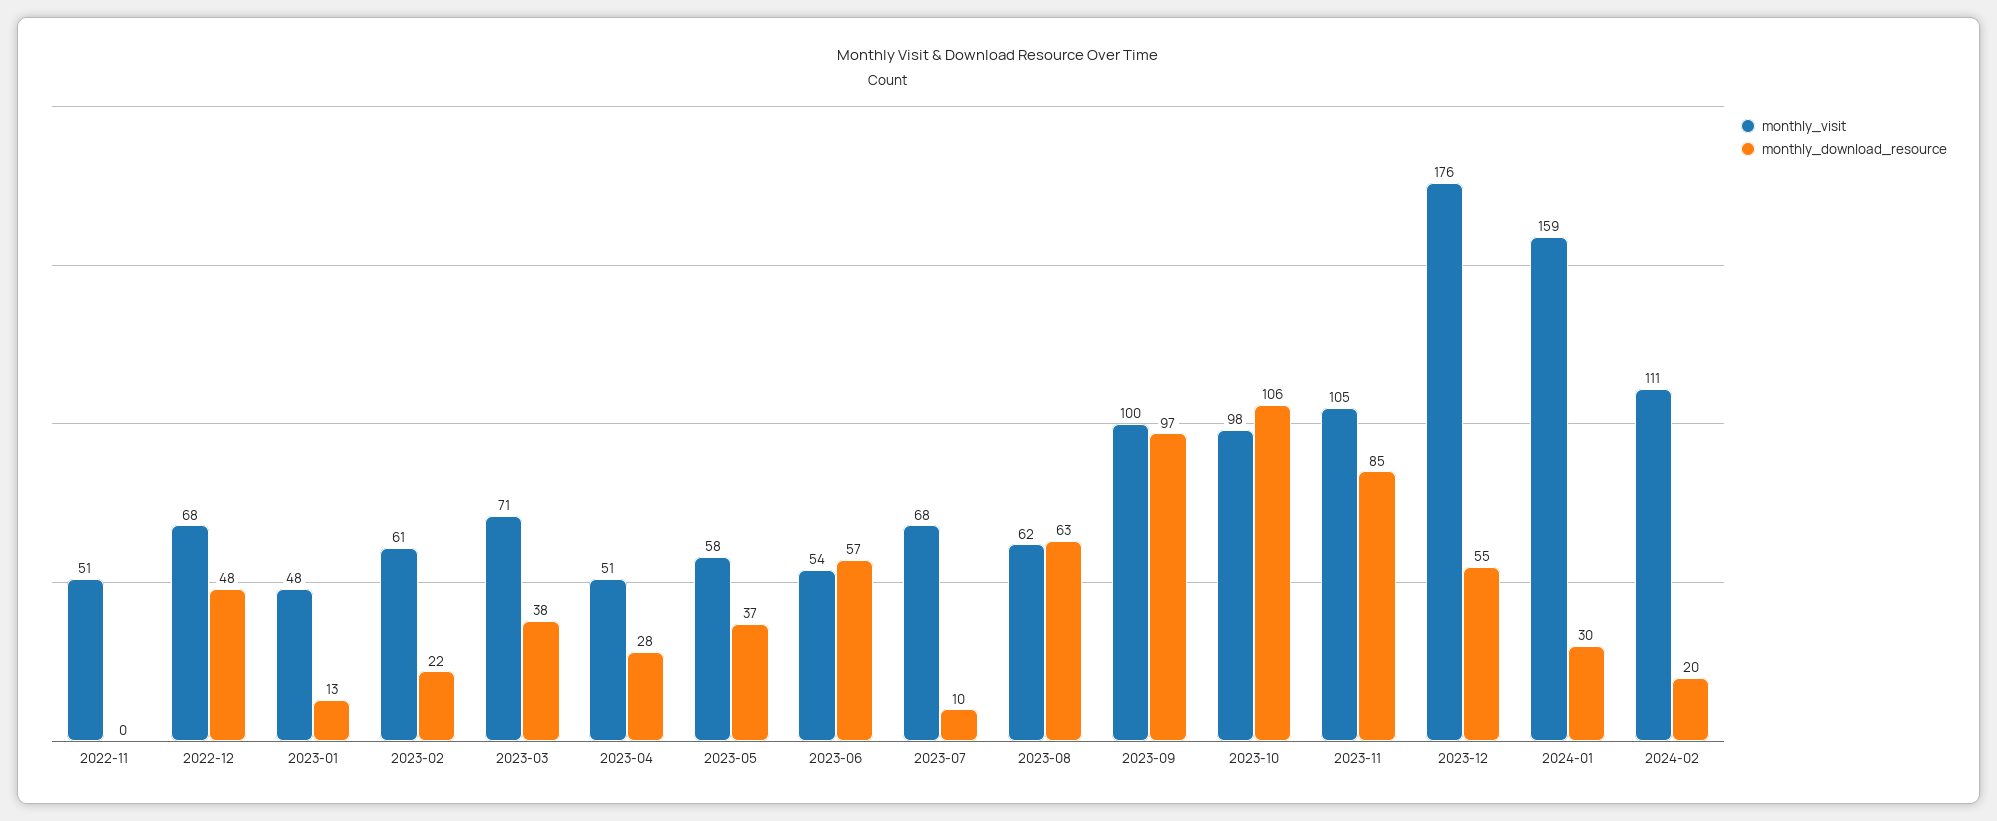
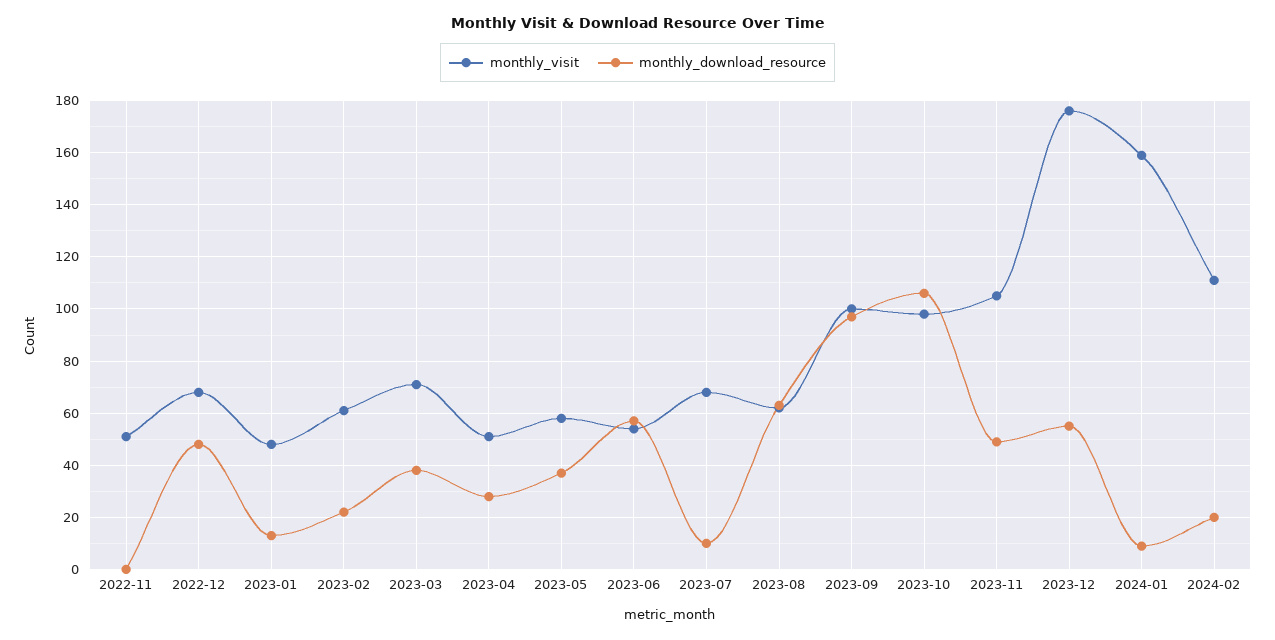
monthly_download_resource, 2023-11: 85 -> 50
monthly_download_resource, 2024-01: 30 -> 10

